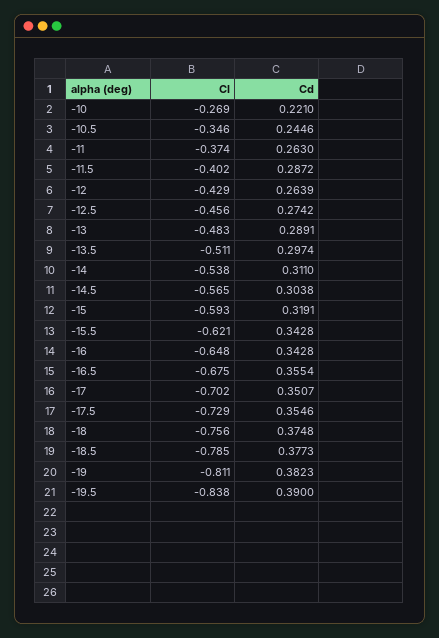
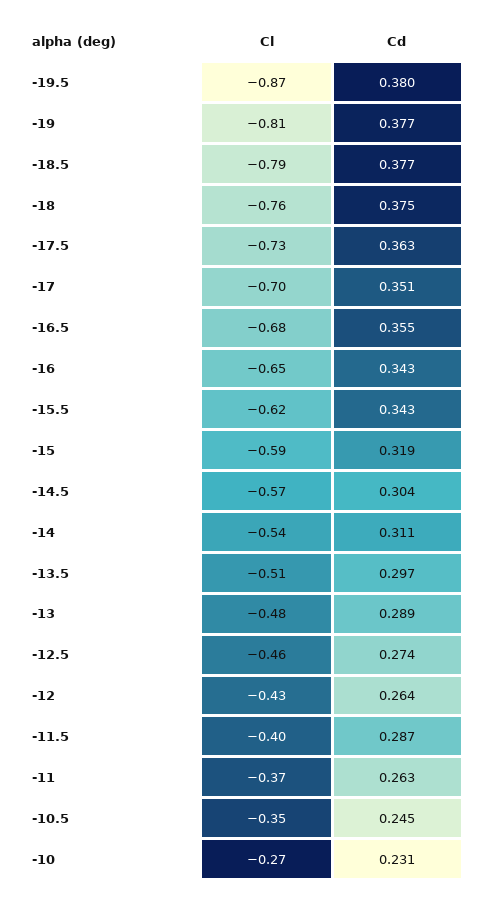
Cd, -10: 0.221 -> 0.231
Cd, -17.5: 0.3546 -> 0.363
Cd, -19: 0.3823 -> 0.377
Cl, -19.5: -0.838 -> -0.87
Cd, -19.5: 0.39 -> 0.38

